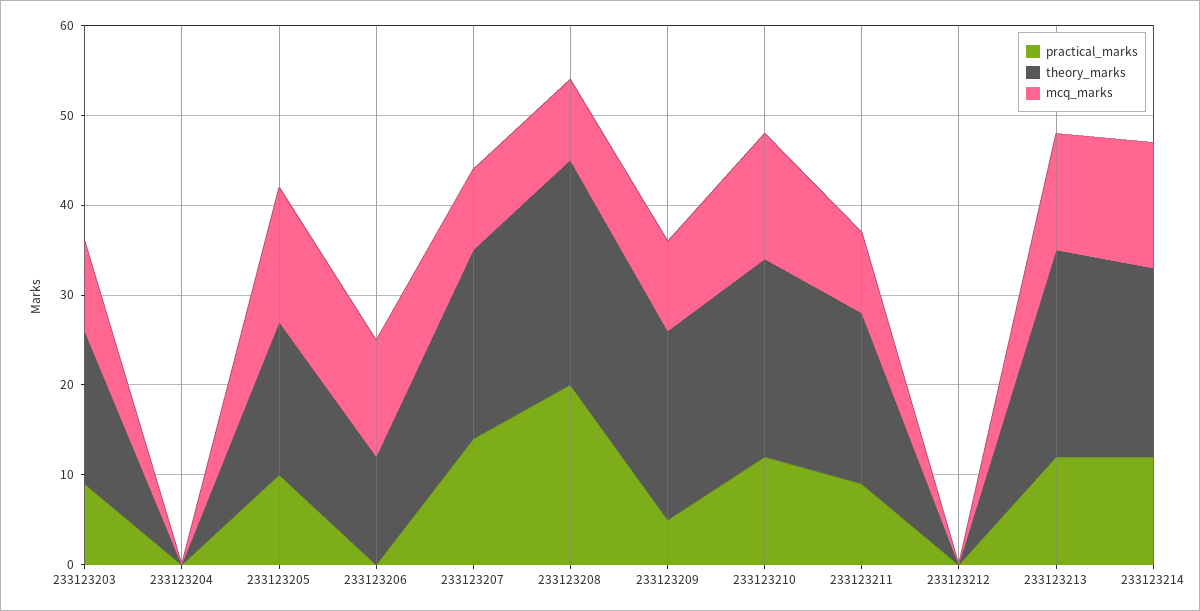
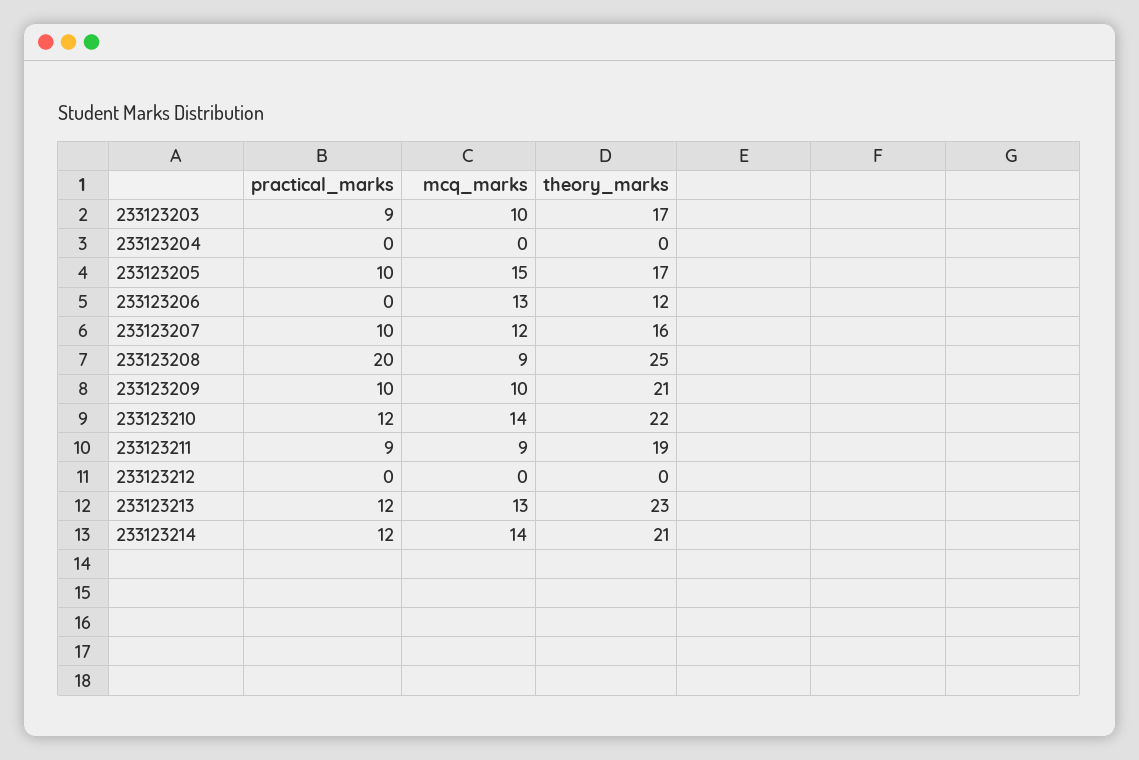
practical_marks, 233123207: 14 -> 10
theory_marks, 233123207: 21 -> 16
mcq_marks, 233123207: 9 -> 12
practical_marks, 233123209: 5 -> 10

